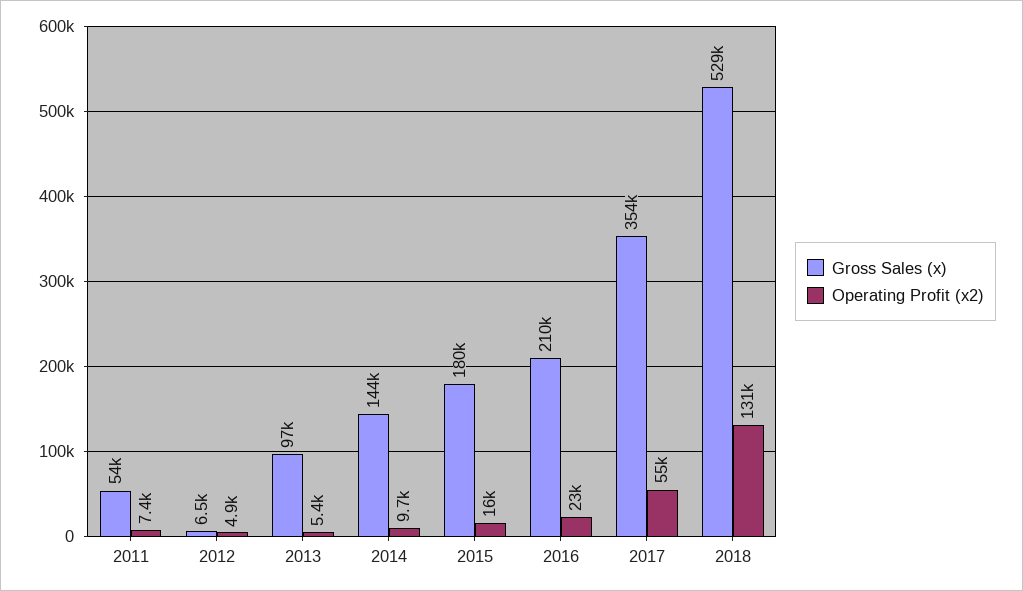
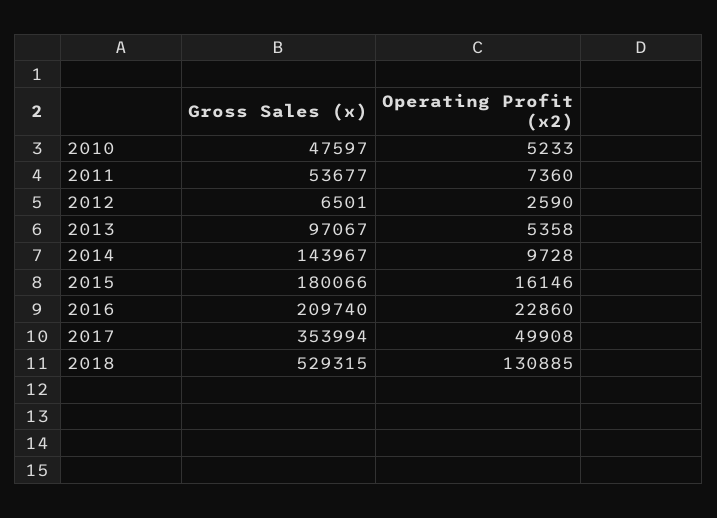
Operating Profit (x2), 2012: 4900 -> 2590
Operating Profit (x2), 2017: 55000 -> 49908
Gross Sales (x), 2010: none -> 47597
Operating Profit (x2), 2010: none -> 5233

